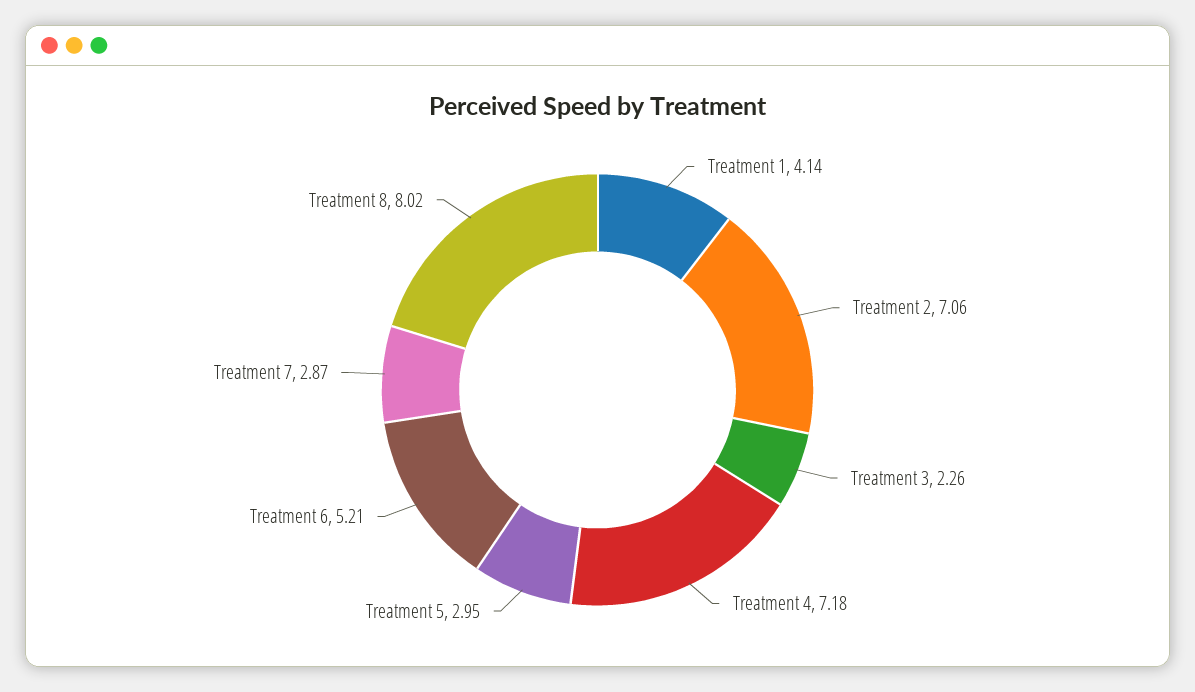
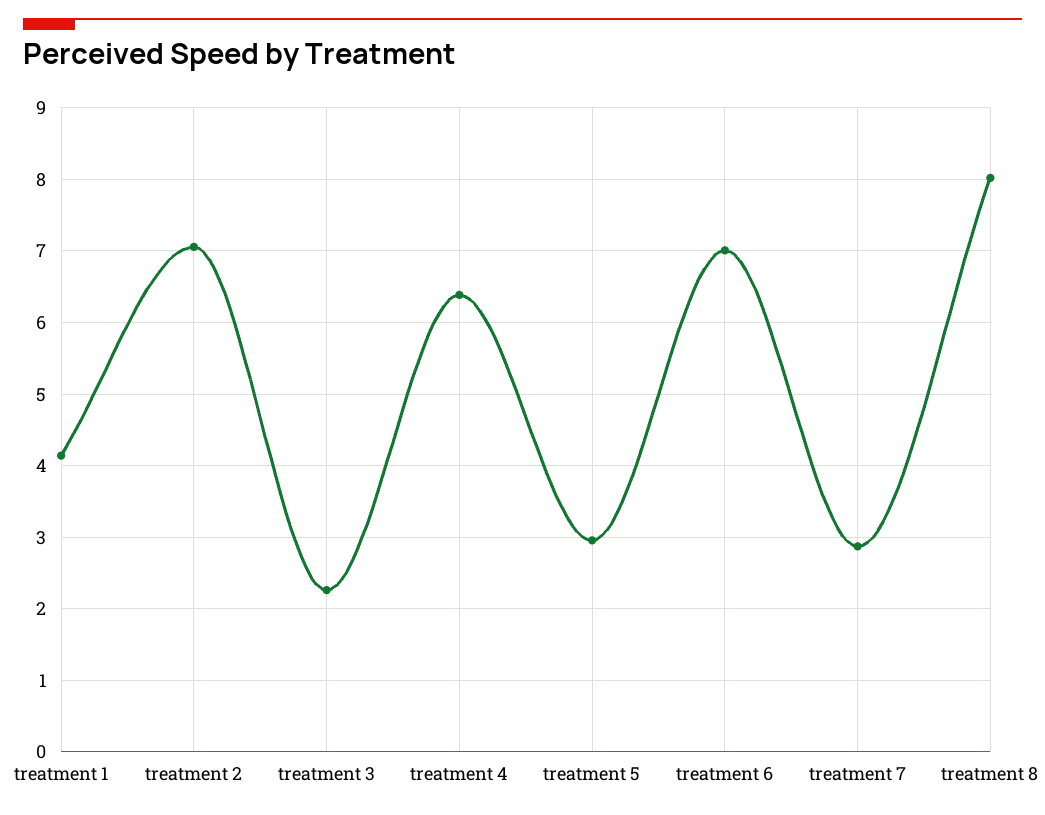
Treatment 4: 7.18 -> 6.4
Treatment 6: 5.21 -> 7

